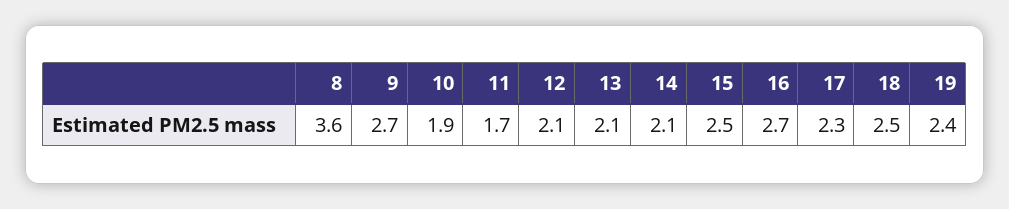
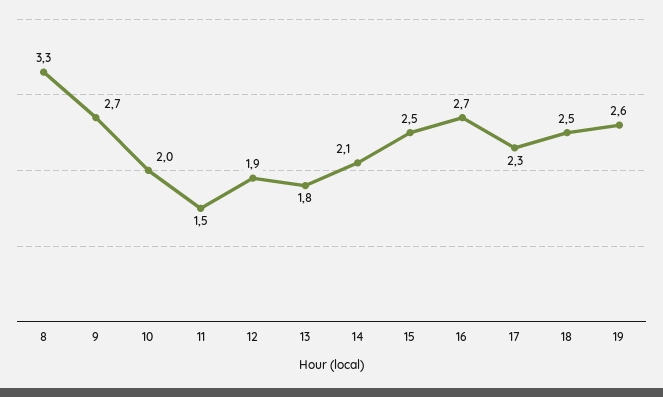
8: 3.6 -> 3.3
10: 1.9 -> 2
11: 1.7 -> 1.5
12: 2.1 -> 1.9
13: 2.1 -> 1.8
19: 2.4 -> 2.6

